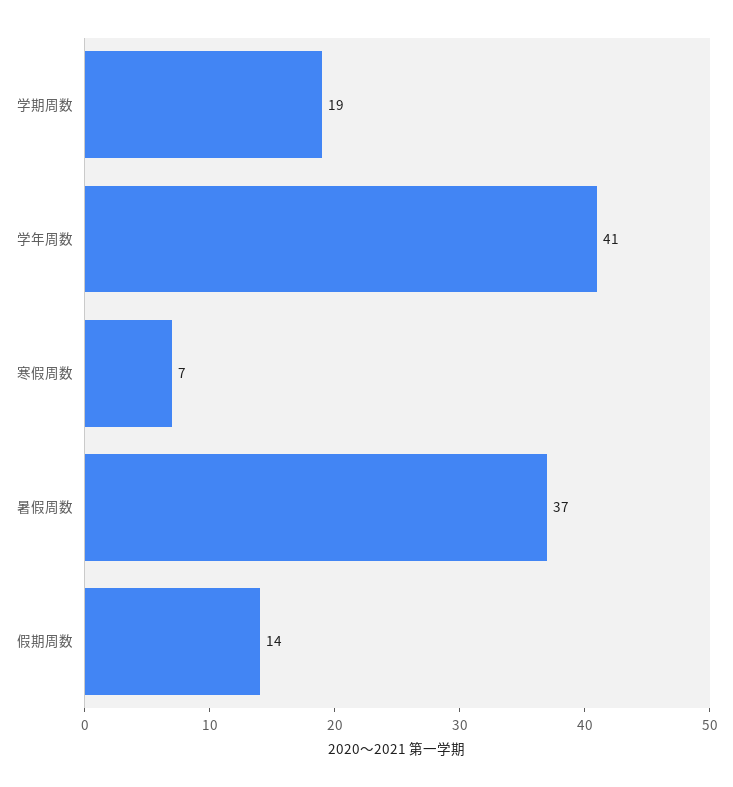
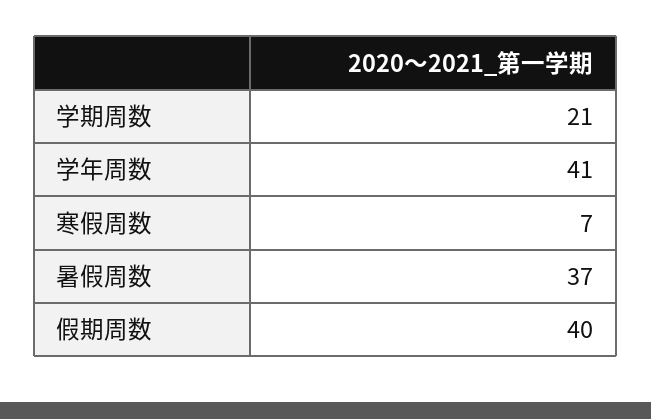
学期周数: 19 -> 21
假期周数: 14 -> 40

